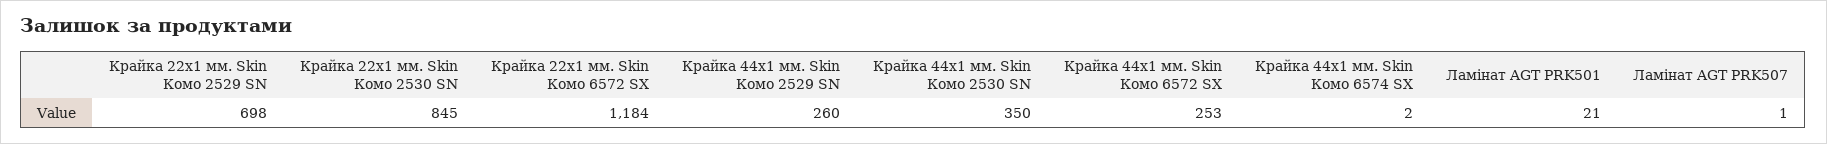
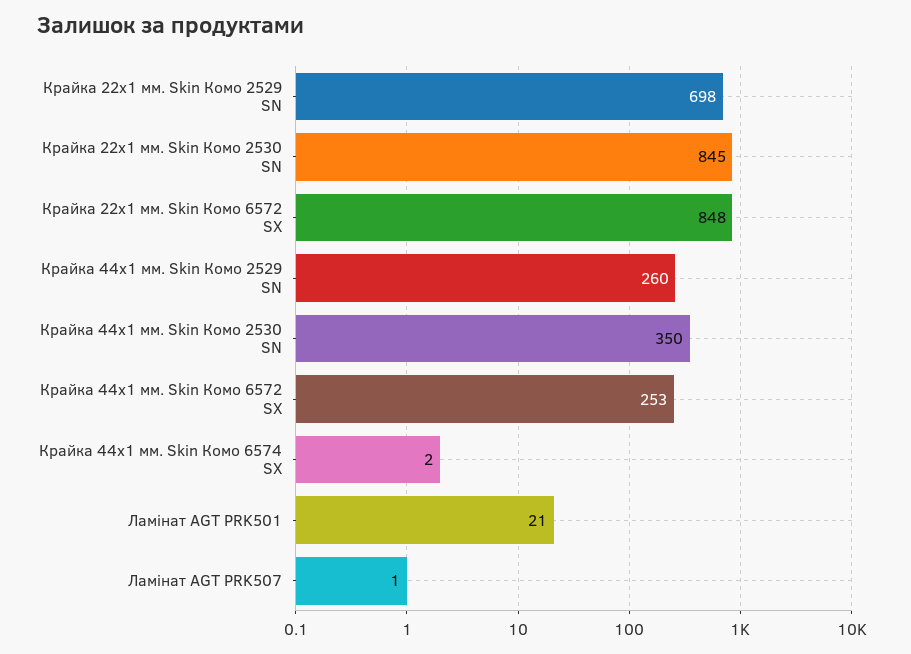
Крайка 22x1 мм. Skin Комо 6572 SX: 1184 -> 848

